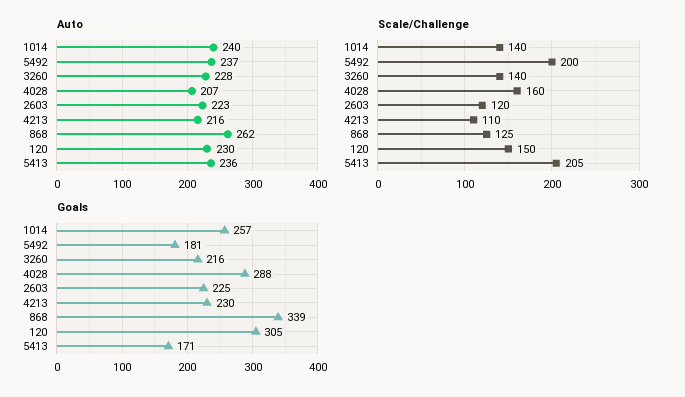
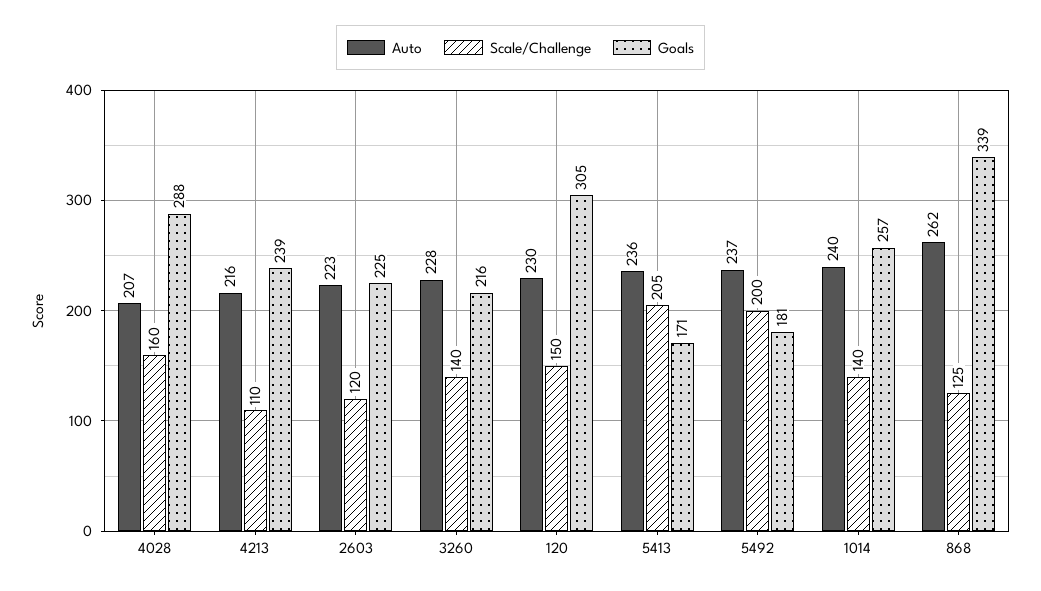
Goals, 4213: 230 -> 239

